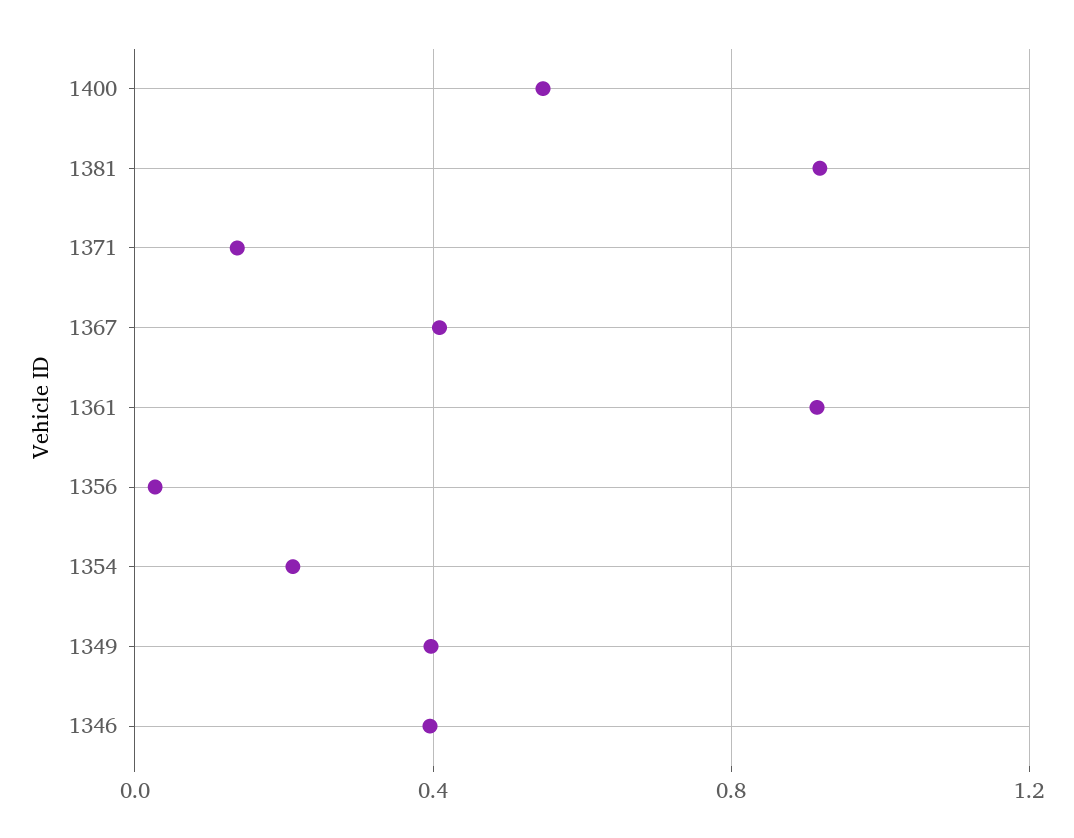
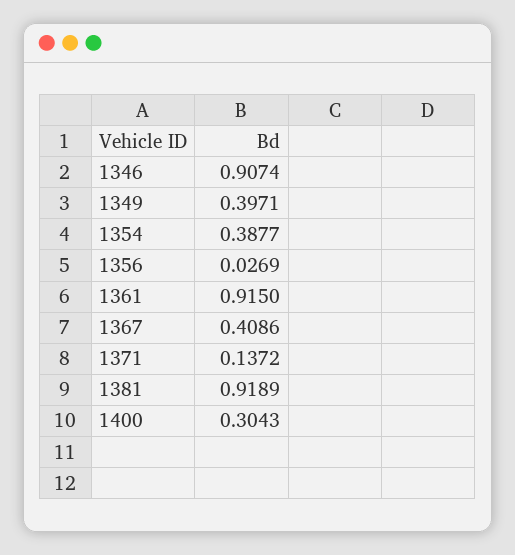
1400: 0.55 -> 0.3043
1354: 0.2 -> 0.3877
1346: 0.4 -> 0.9074

